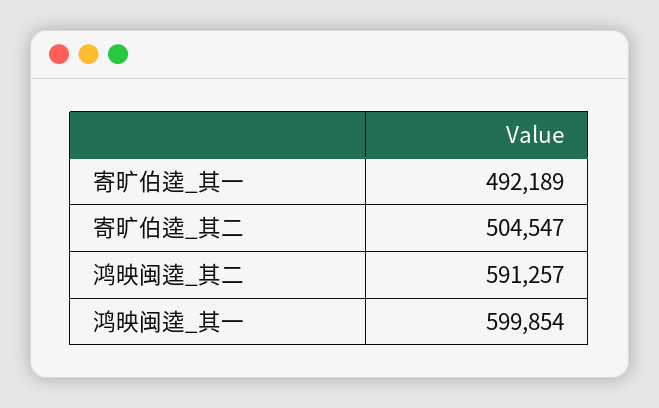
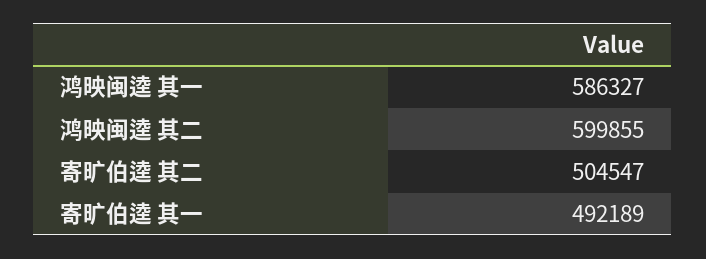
鸿映闽逵_其二: 591257 -> 599855
鸿映闽逵_其一: 599854 -> 586327

